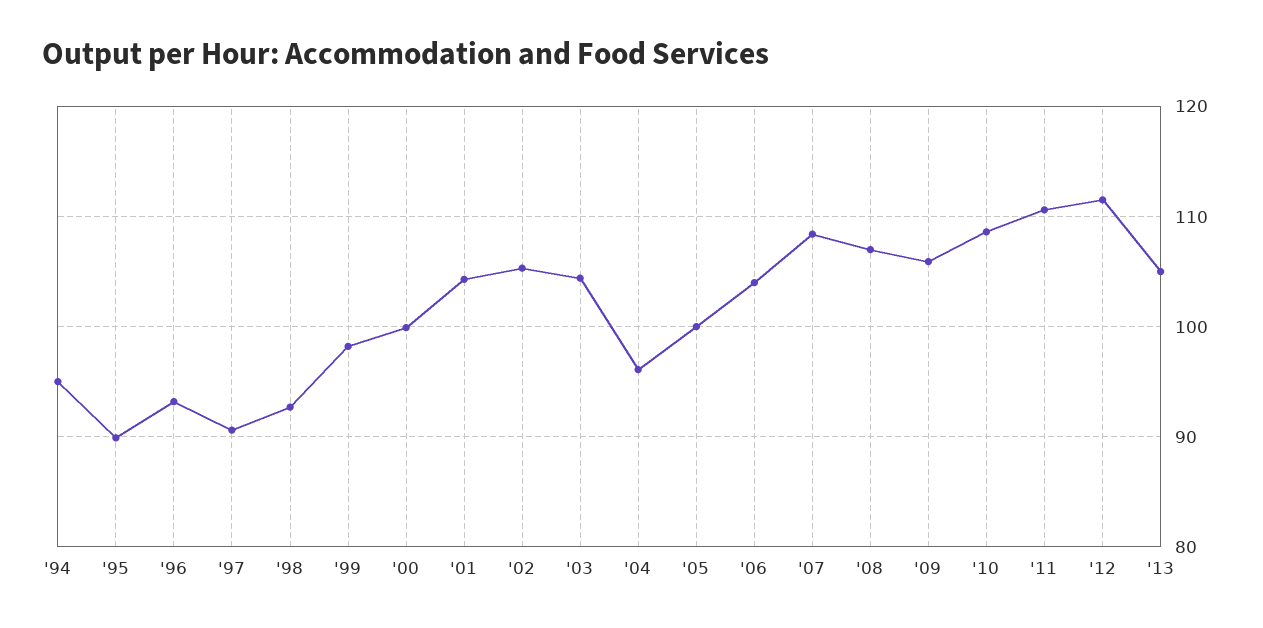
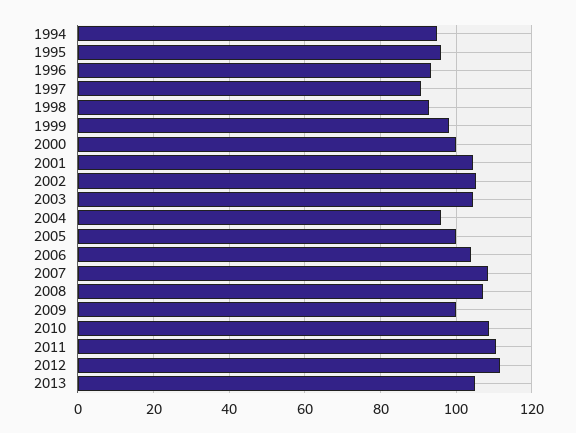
'95: 90 -> 96
'09: 106 -> 100

